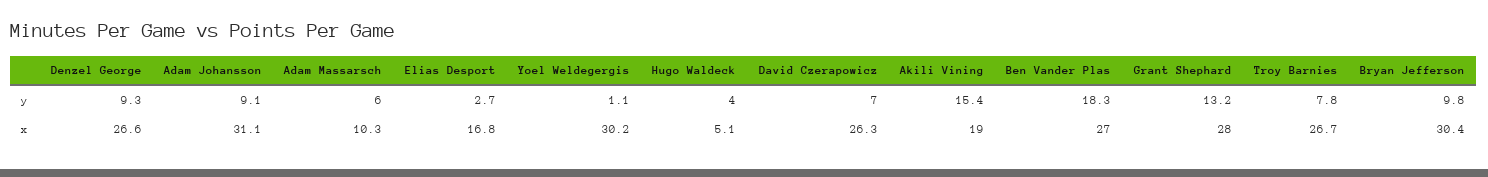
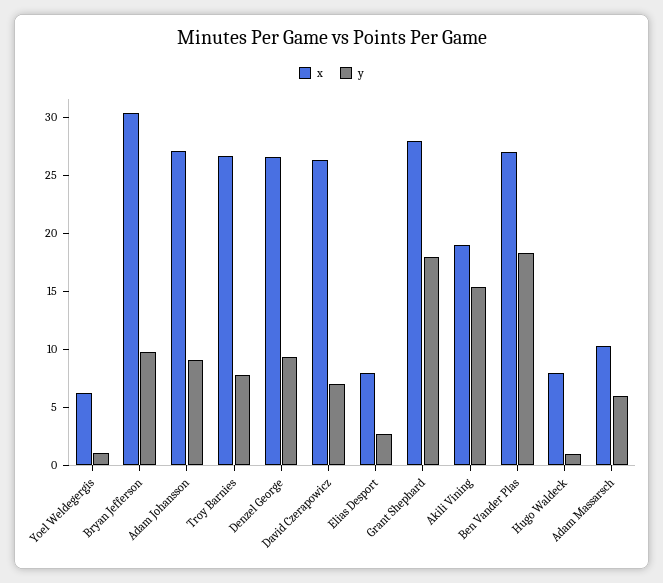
y, Hugo Waldeck: 4 -> 1
y, Grant Shephard: 13.2 -> 18
x, Adam Johansson: 31.1 -> 27
x, Elias Desport: 16.8 -> 8
x, Yoel Weldegergis: 30.2 -> 6
x, Hugo Waldeck: 5.1 -> 8

